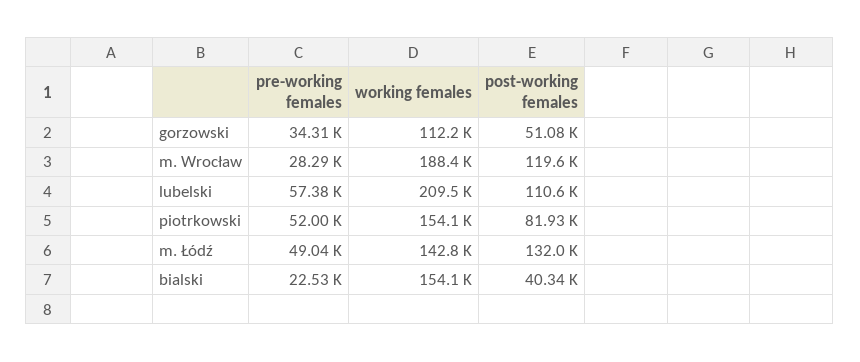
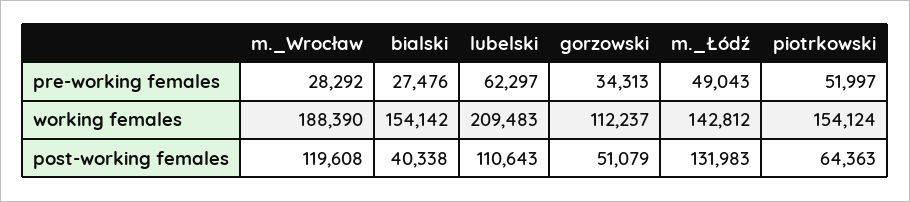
pre-working females, lubelski: 57380 -> 62297
post-working females, piotrkowski: 81930 -> 64363
pre-working females, bialski: 22530 -> 27476

